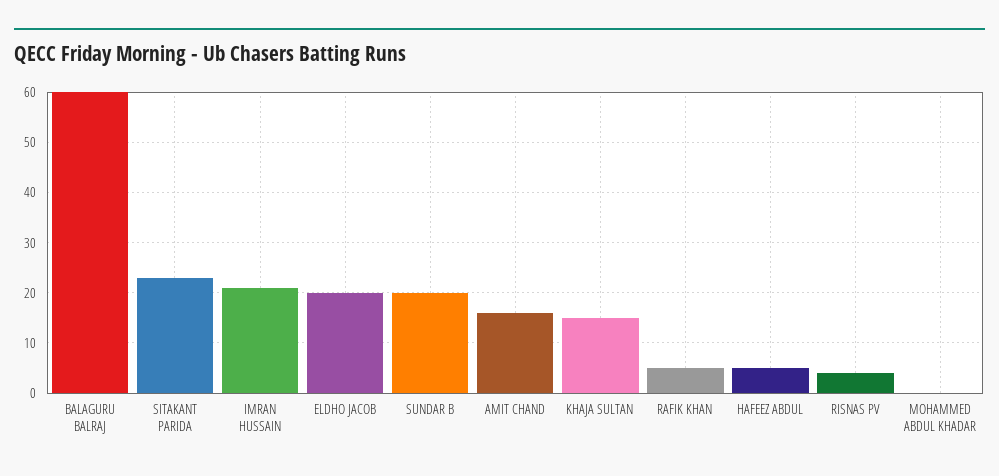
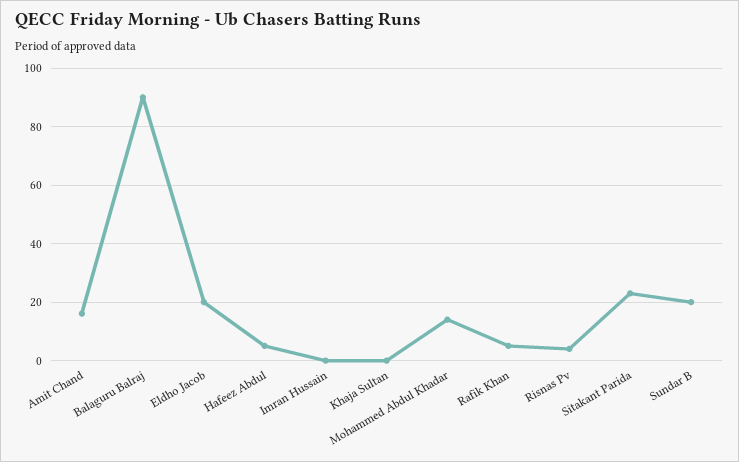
BALAGURU BALRAJ: 60 -> 90
IMRAN HUSSAIN: 20 -> 0
KHAJA SULTAN: 15 -> 0
MOHAMMED ABDUL KHADAR: 0 -> 15

